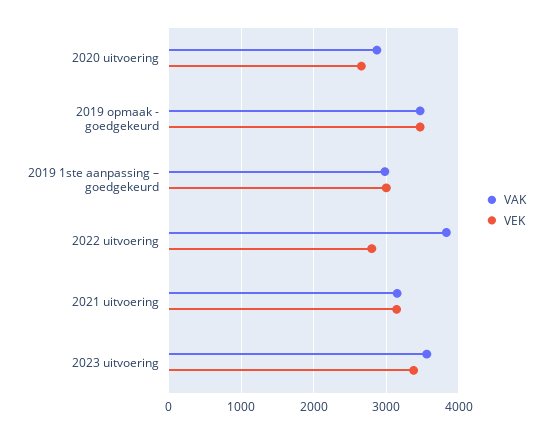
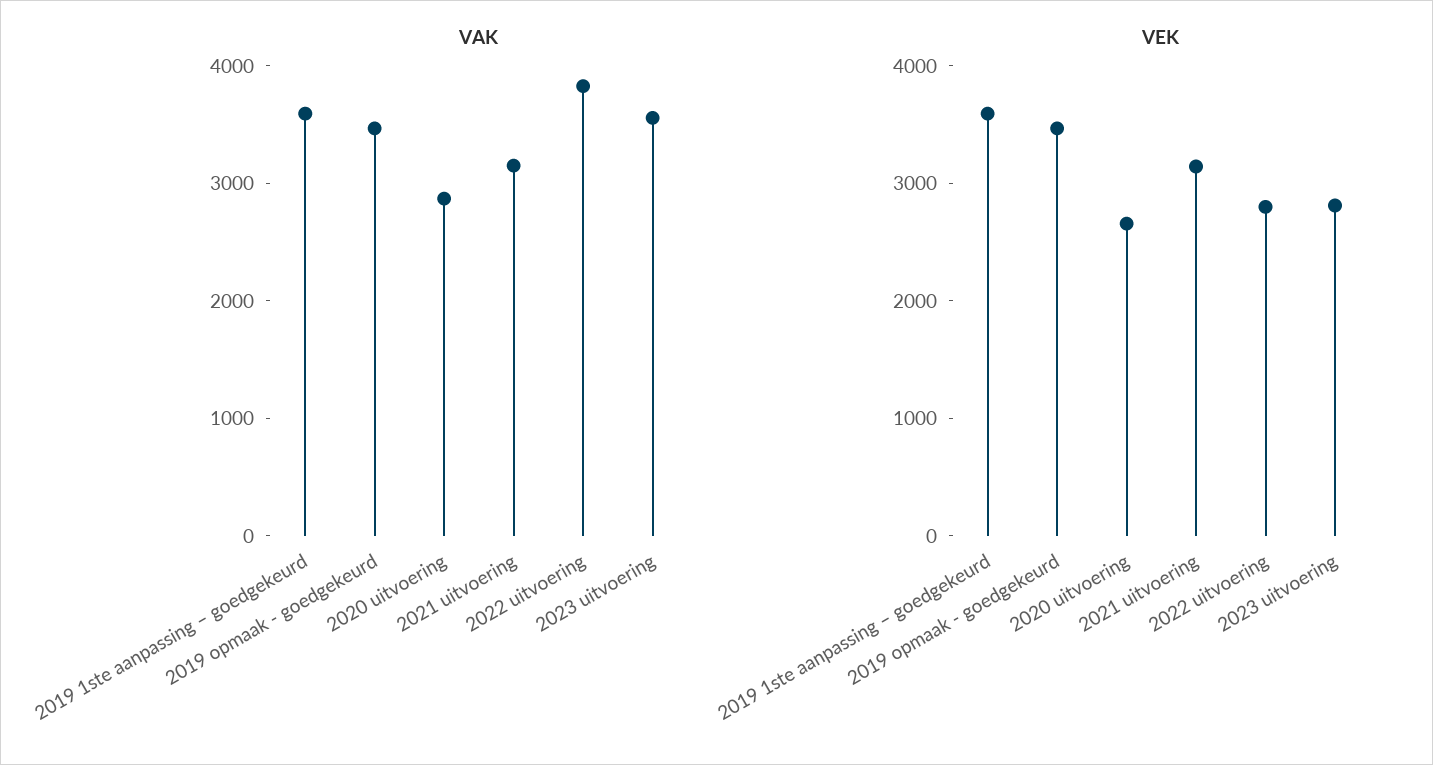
VAK, 2019 1ste aanpassing – goedgekeurd: 3000 -> 3600
VEK, 2019 1ste aanpassing – goedgekeurd: 3000 -> 3600
VEK, 2023 uitvoering: 3400 -> 2800

